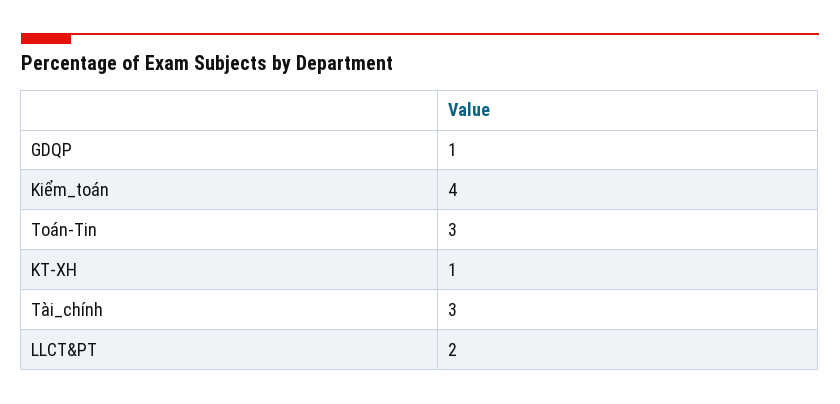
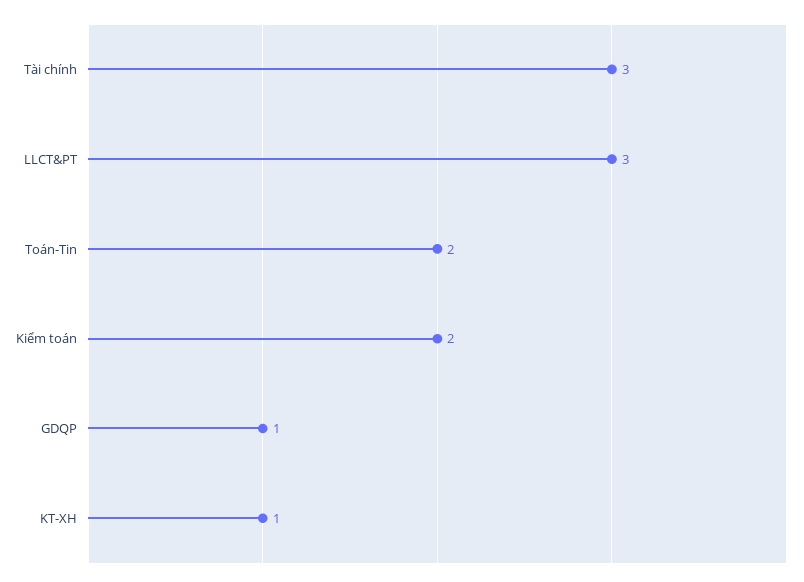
Kiểm_toán: 4 -> 2
Toán-Tin: 3 -> 2
LLCT&PT: 2 -> 3

